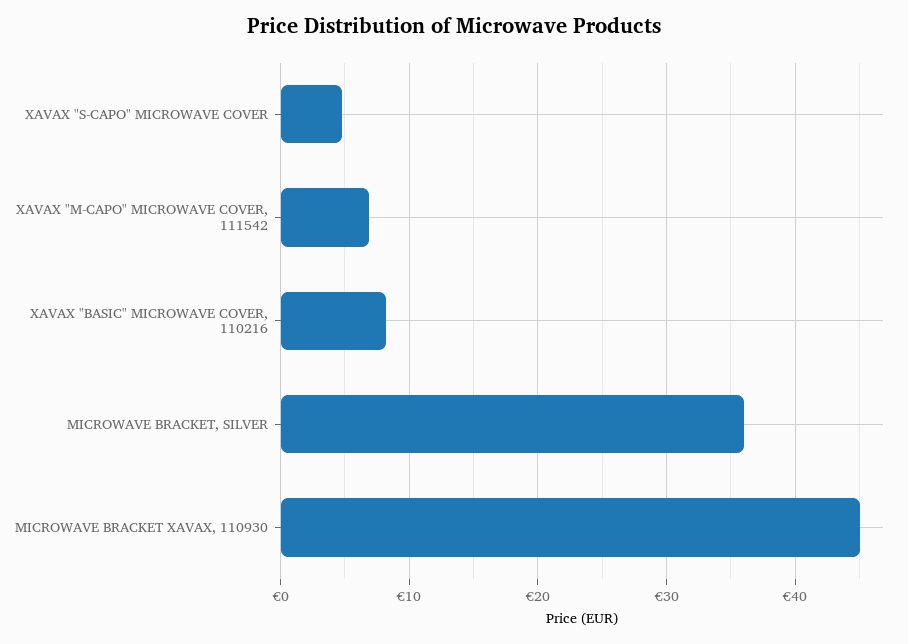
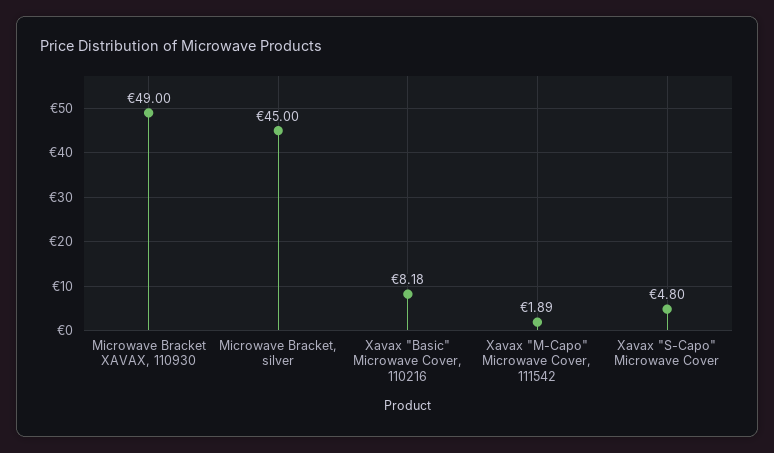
XAVAX "M-CAPO" MICROWAVE COVER, 111542: 7 -> 1.89
MICROWAVE BRACKET, SILVER: 36 -> 45
MICROWAVE BRACKET XAVAX, 110930: 45 -> 49

